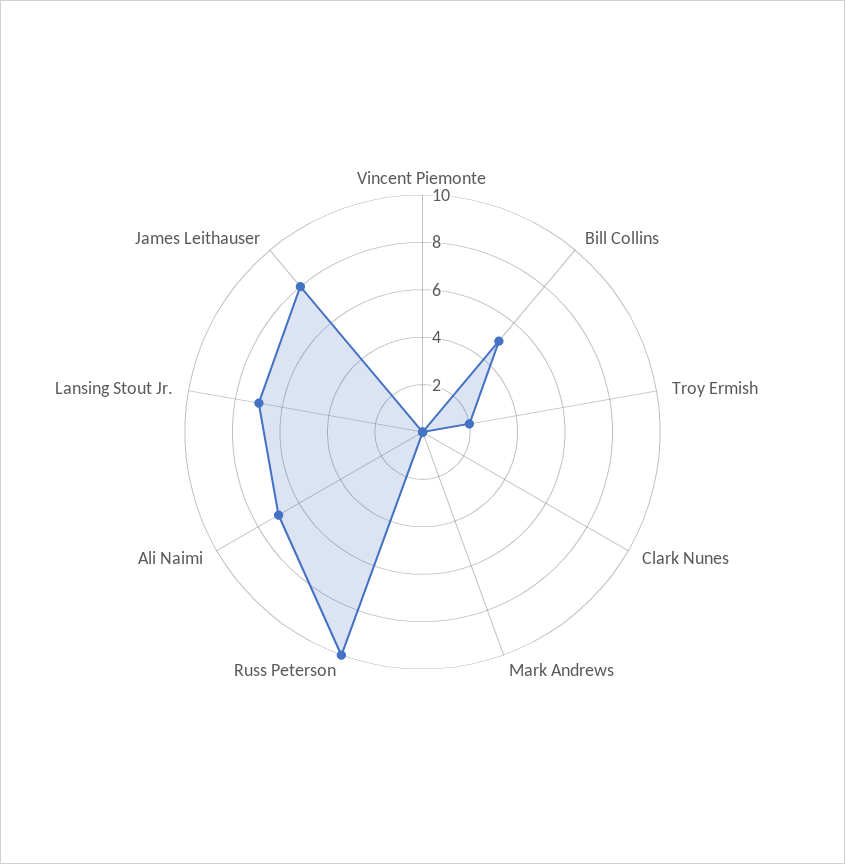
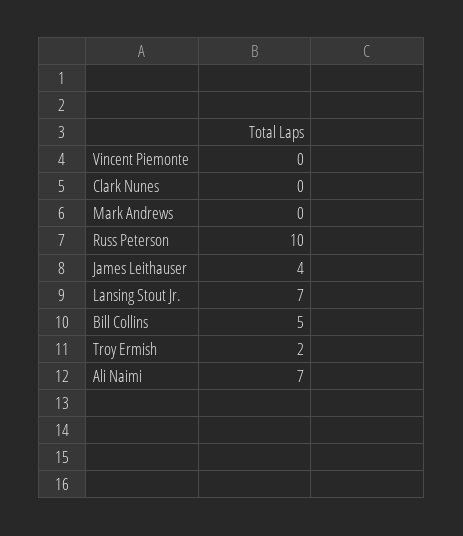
James Leithauser: 8 -> 4

